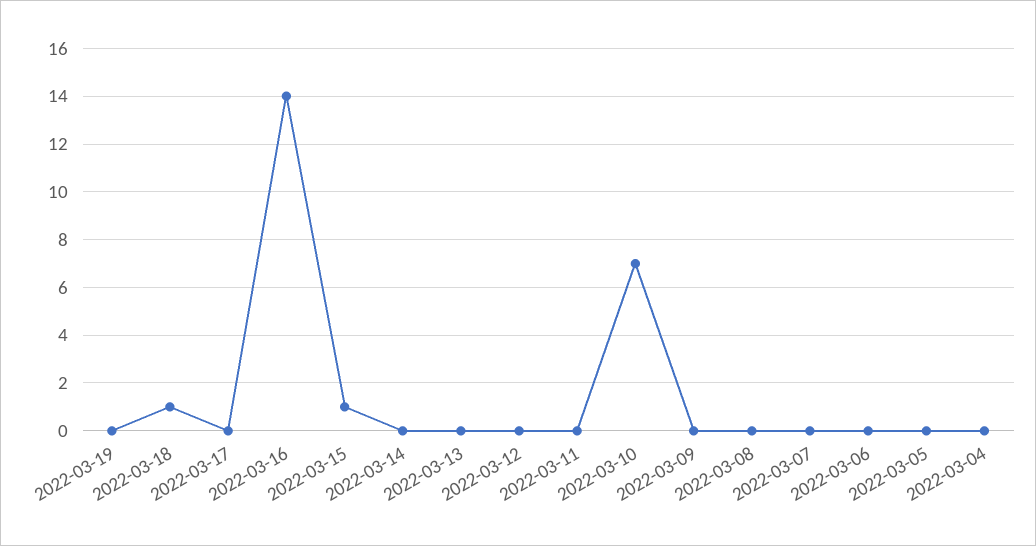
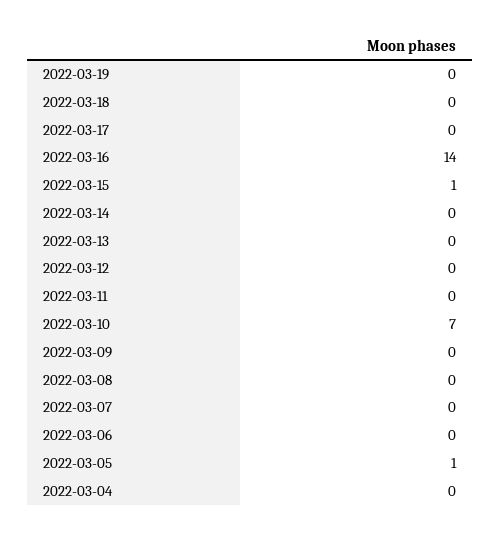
2022-03-18: 1 -> 0
2022-03-05: 0 -> 1

